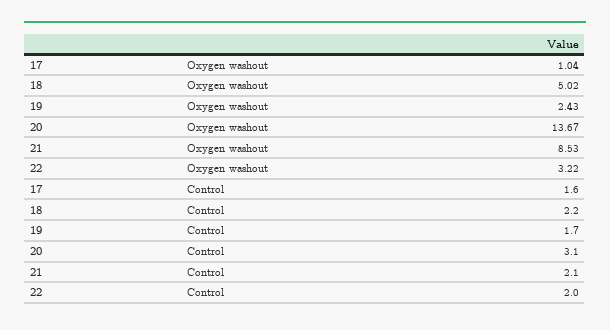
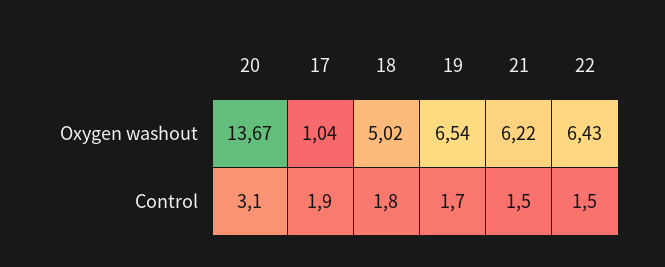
19, Oxygen washout: 2.43 -> 6.54
21, Oxygen washout: 8.53 -> 6.22
22, Oxygen washout: 3.22 -> 6.43
17, Control: 1.6 -> 1.9
18, Control: 2.2 -> 1.8
21, Control: 2.1 -> 1.5
22, Control: 2 -> 1.5

